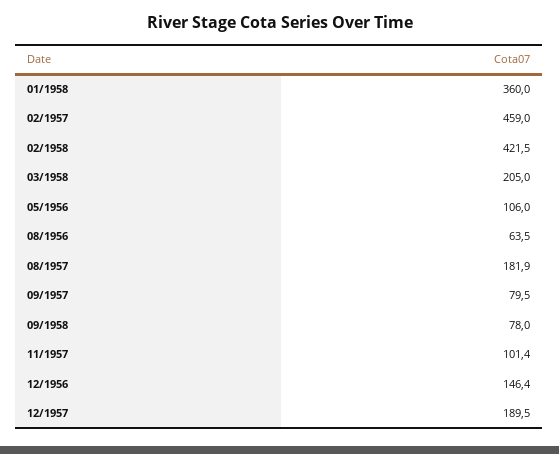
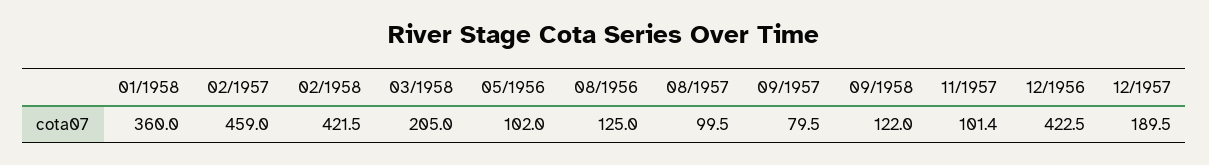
05/1956: 106 -> 102
08/1956: 63.5 -> 125
08/1957: 181.9 -> 99.5
09/1958: 78 -> 122
12/1956: 146.4 -> 422.5

